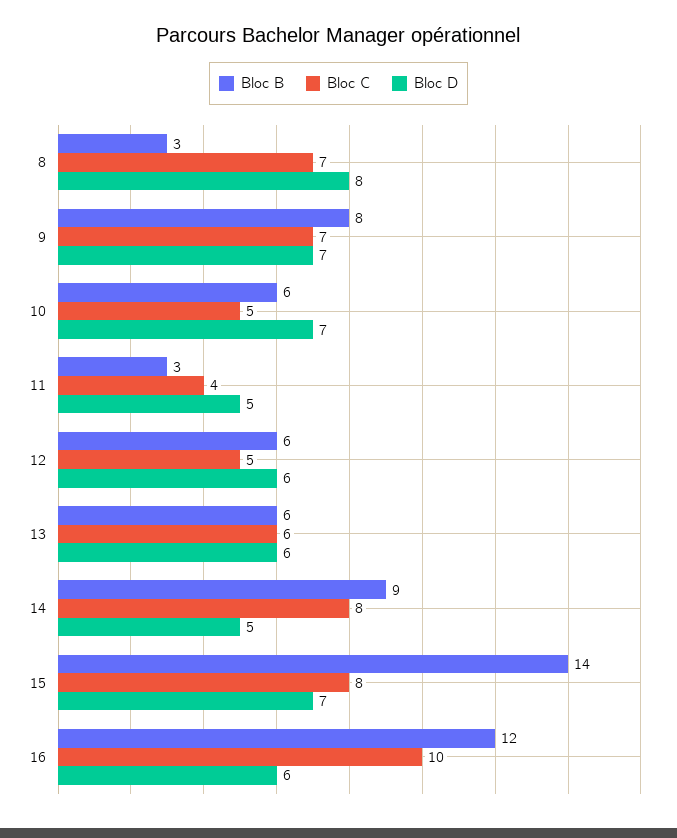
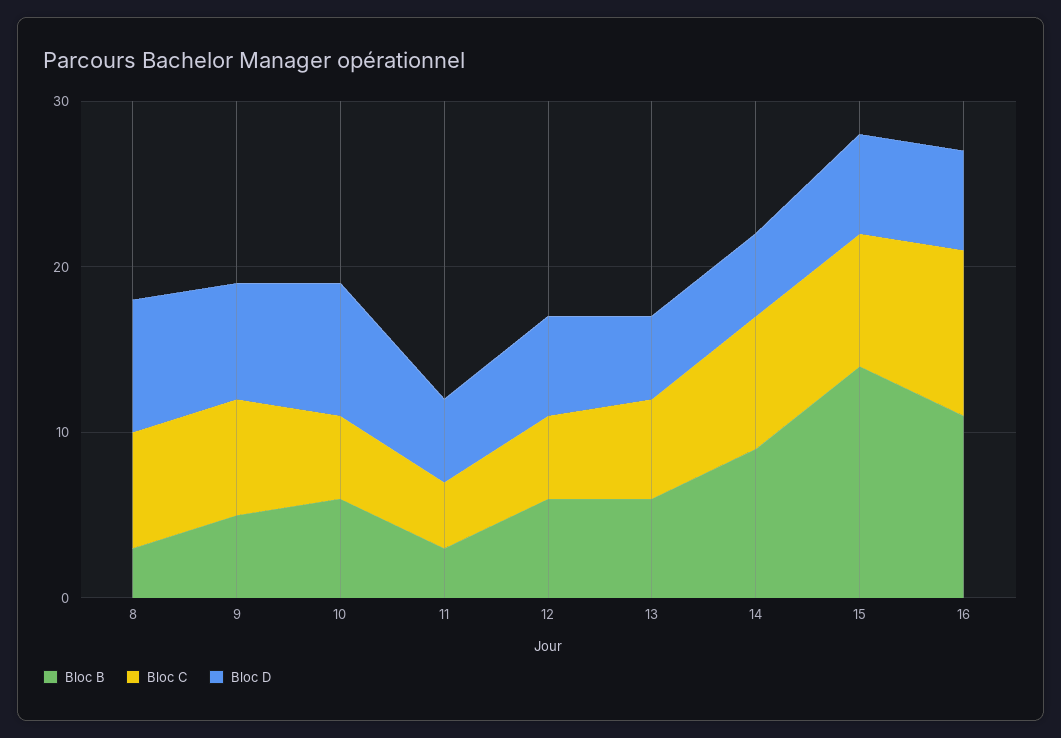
Bloc B, 9: 8 -> 5
Bloc D, 10: 7 -> 8
Bloc D, 13: 6 -> 5
Bloc D, 15: 7 -> 6
Bloc B, 16: 12 -> 11

